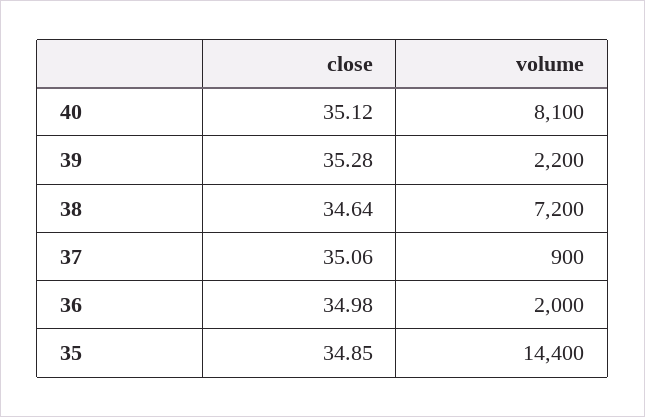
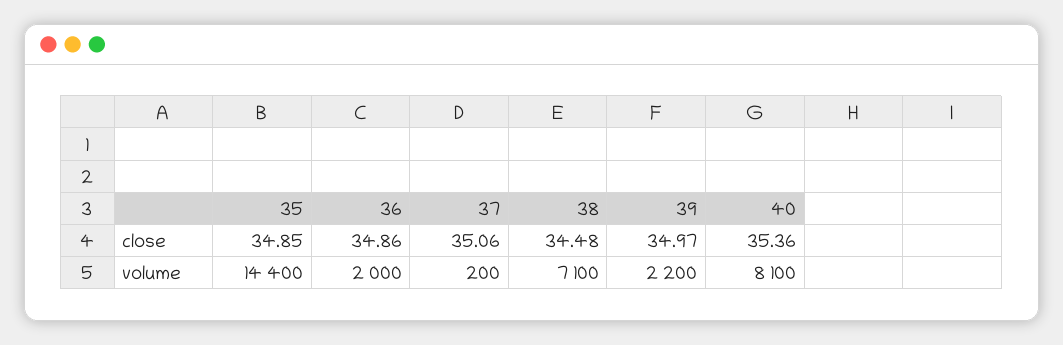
close, 40: 35.12 -> 35.36
close, 39: 35.28 -> 34.97
close, 38: 34.64 -> 34.48
volume, 38: 7200 -> 7100
volume, 37: 900 -> 200
close, 36: 34.98 -> 34.86

